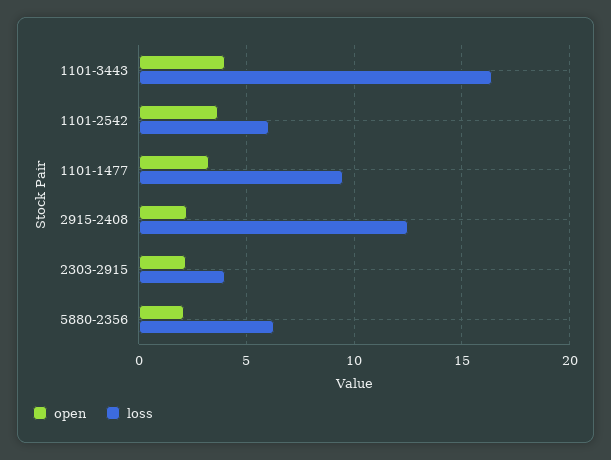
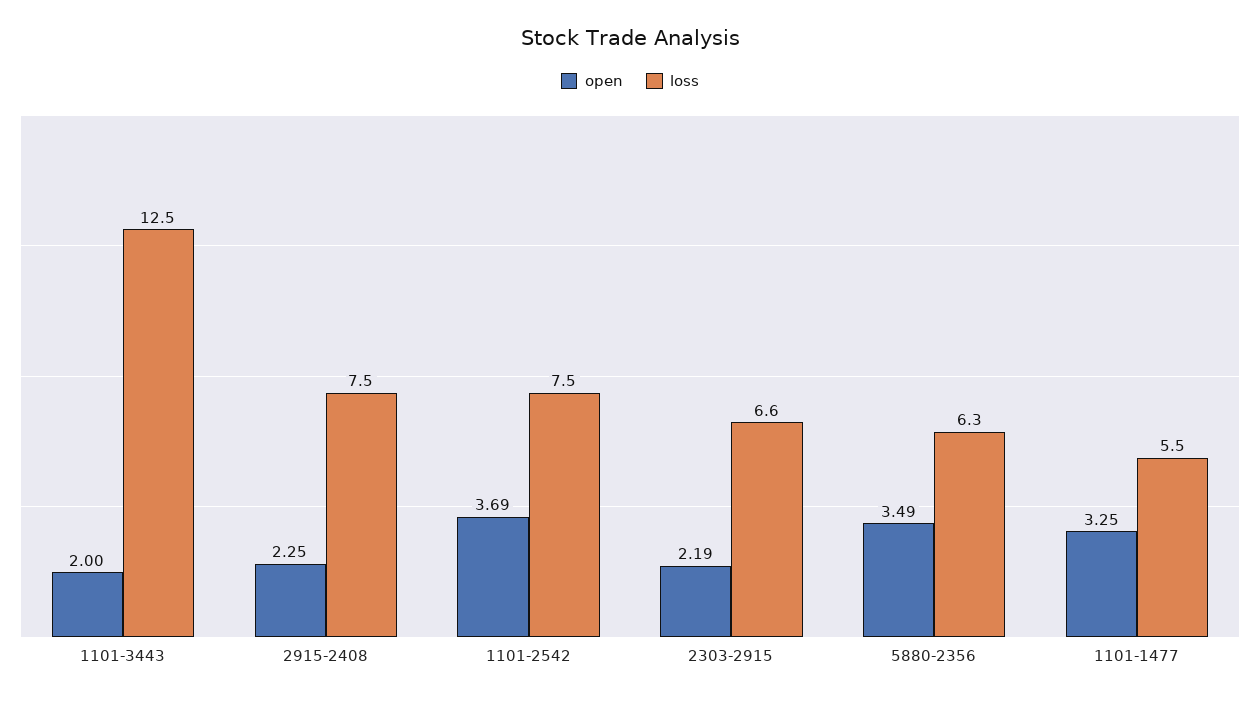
open, 1101-3443: 4 -> 2
loss, 1101-3443: 16.5 -> 12.5
loss, 1101-2542: 6 -> 7.5
loss, 1101-1477: 9.5 -> 5.5
loss, 2915-2408: 12.5 -> 7.5
loss, 2303-2915: 4 -> 6.6
open, 5880-2356: 2 -> 3.49

